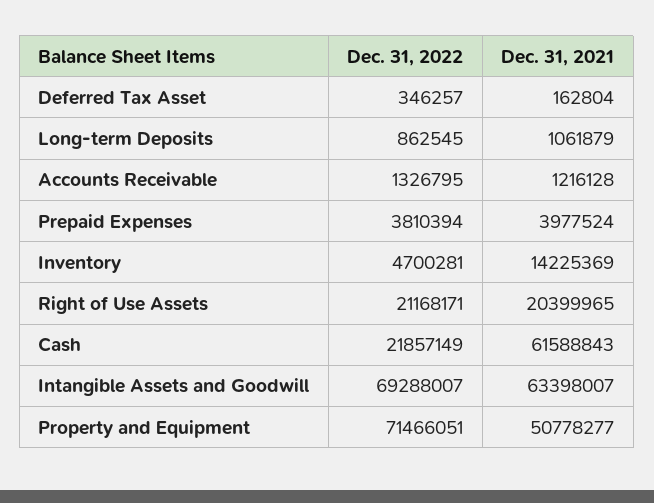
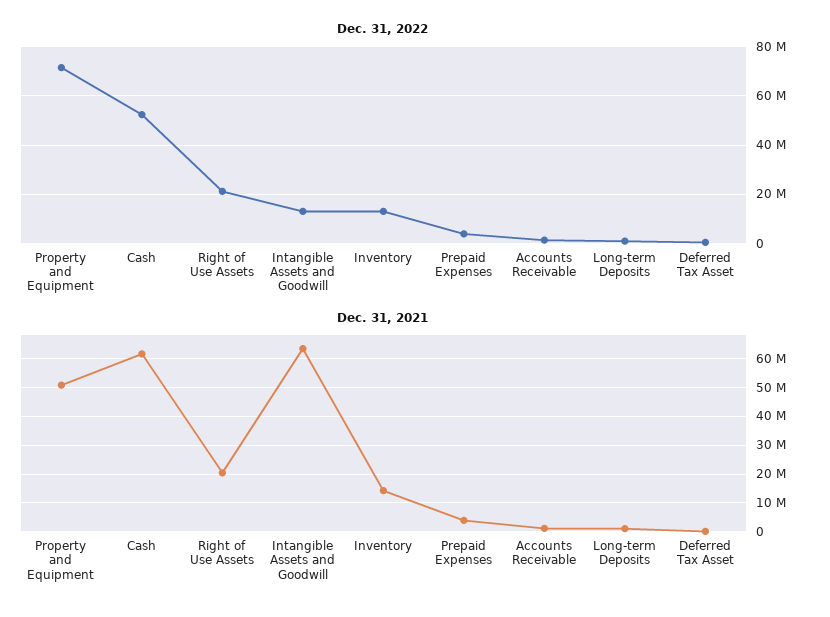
Dec. 31, 2022, Inventory: 4700281 -> 12500000
Dec. 31, 2022, Cash: 21857149 -> 52500000
Dec. 31, 2022, Intangible Assets and Goodwill: 69288007 -> 12500000

